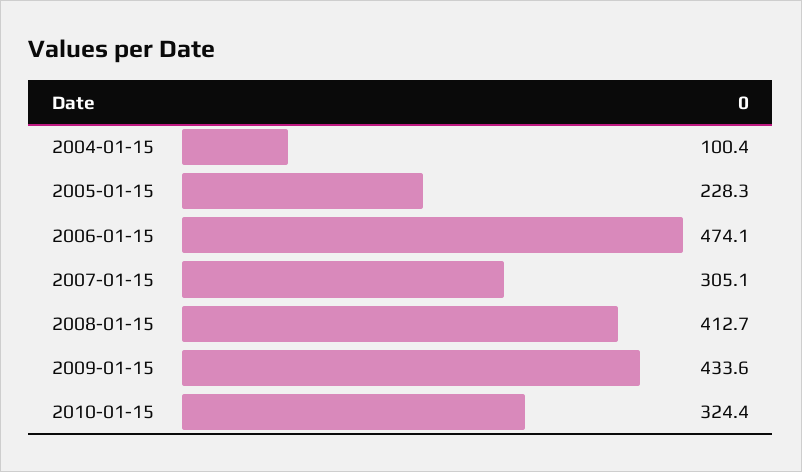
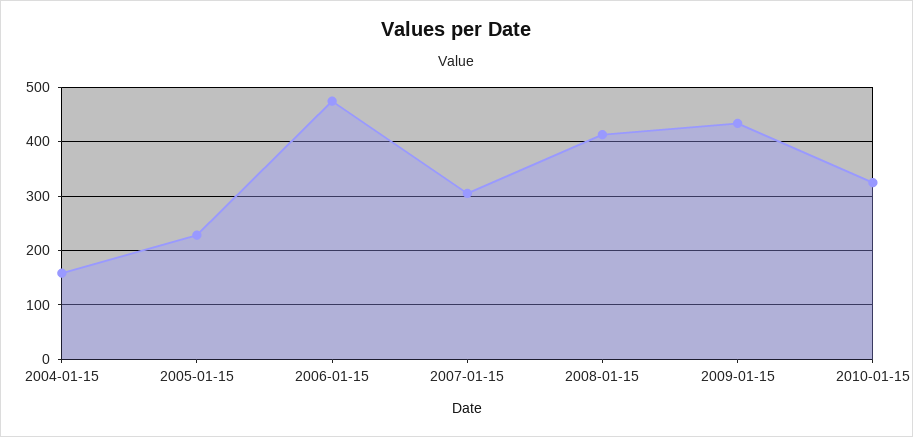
2004-01-15: 100.4 -> 160

